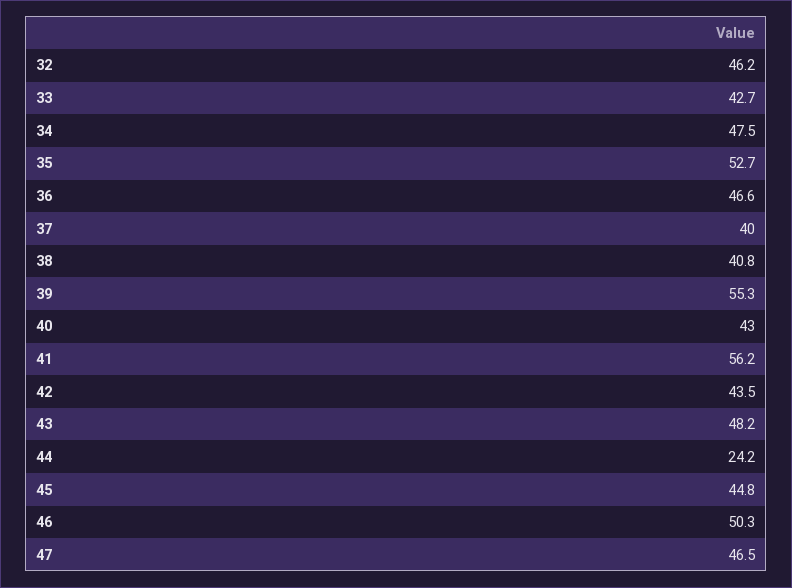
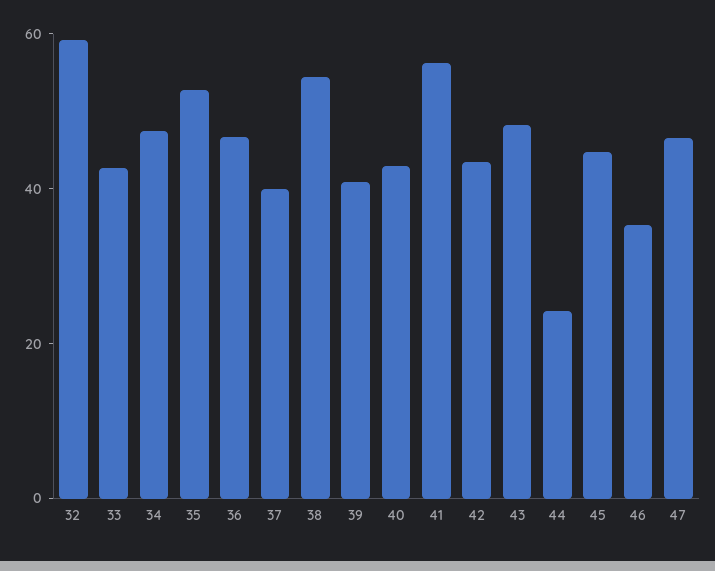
32: 46.2 -> 60
38: 40.8 -> 55
39: 55.3 -> 40
46: 50.3 -> 35

